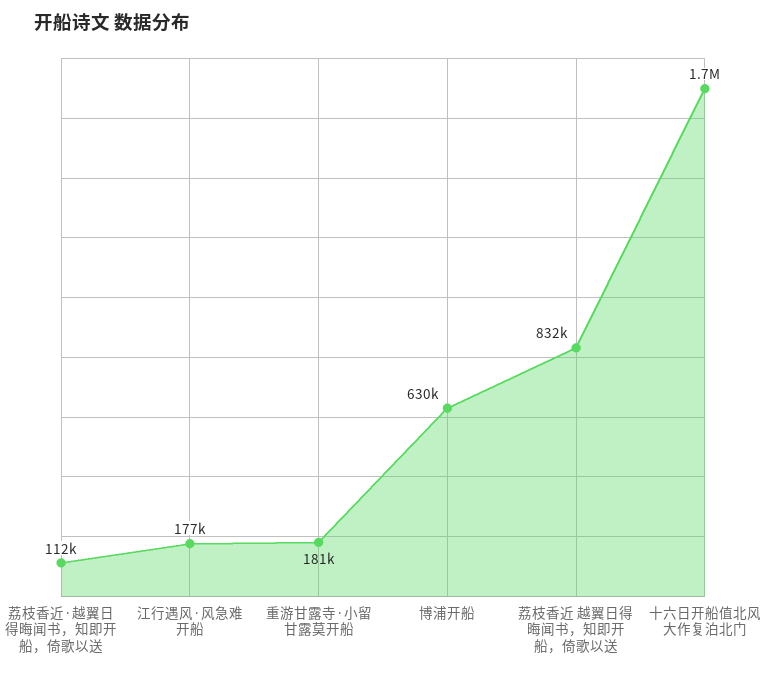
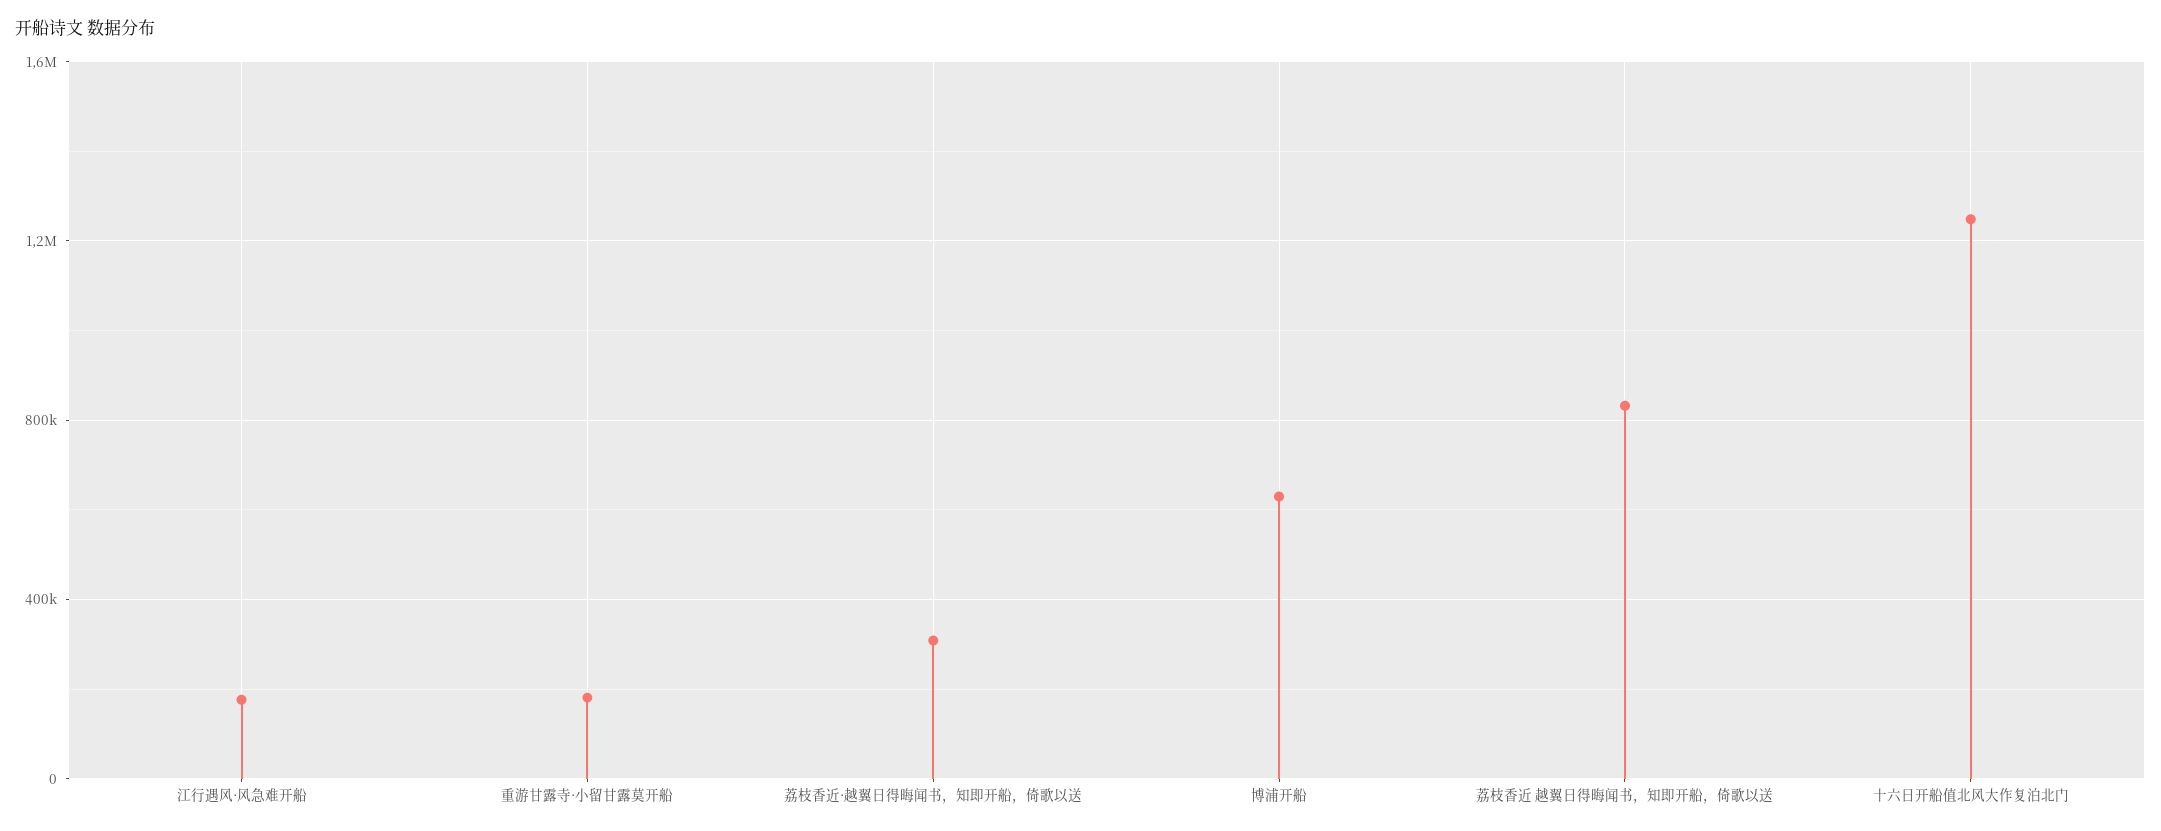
荔枝香近·越翼日得晦闻书，知即开船，倚歌以送: 112000 -> 300000
十六日开船值北风大作复泊北门: 1700000 -> 1250000

